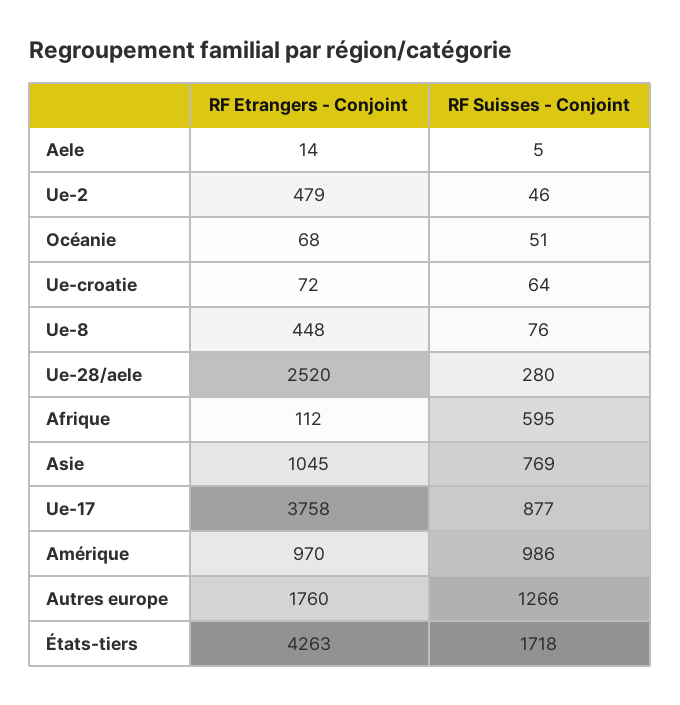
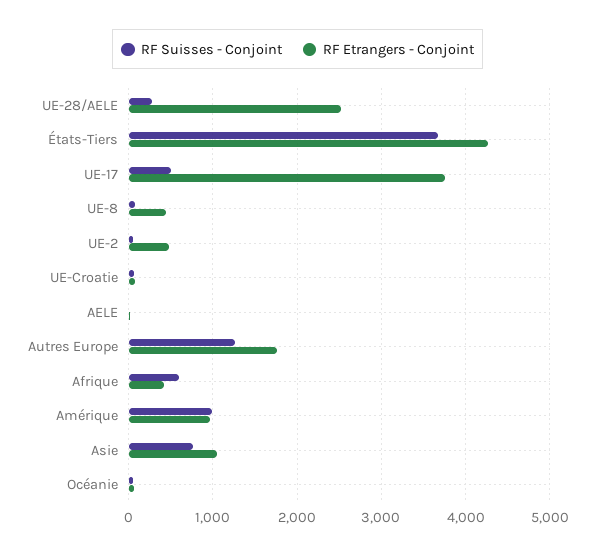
RF Etrangers - Conjoint, Afrique: 112 -> 400
RF Suisses - Conjoint, Ue-17: 877 -> 500
RF Suisses - Conjoint, États-tiers: 1718 -> 3700

